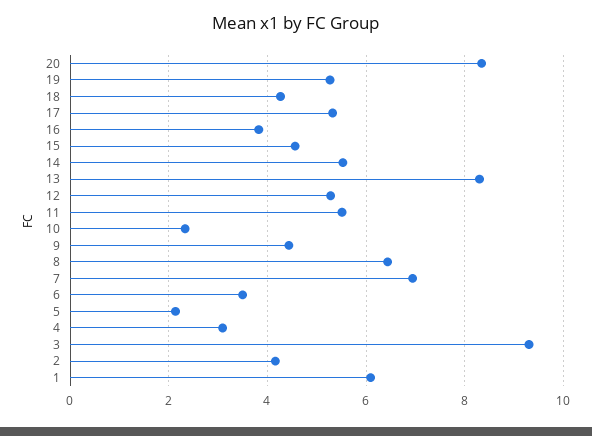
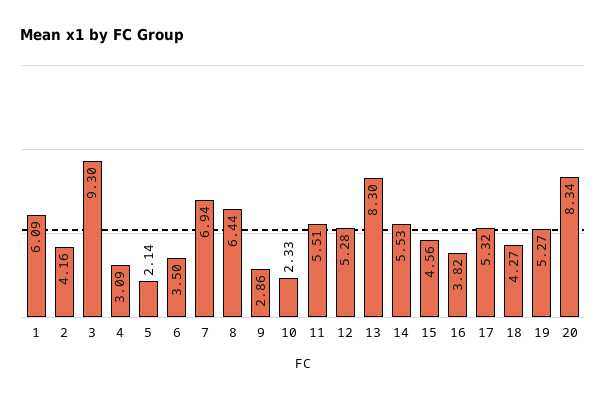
9: 4.4 -> 2.86

